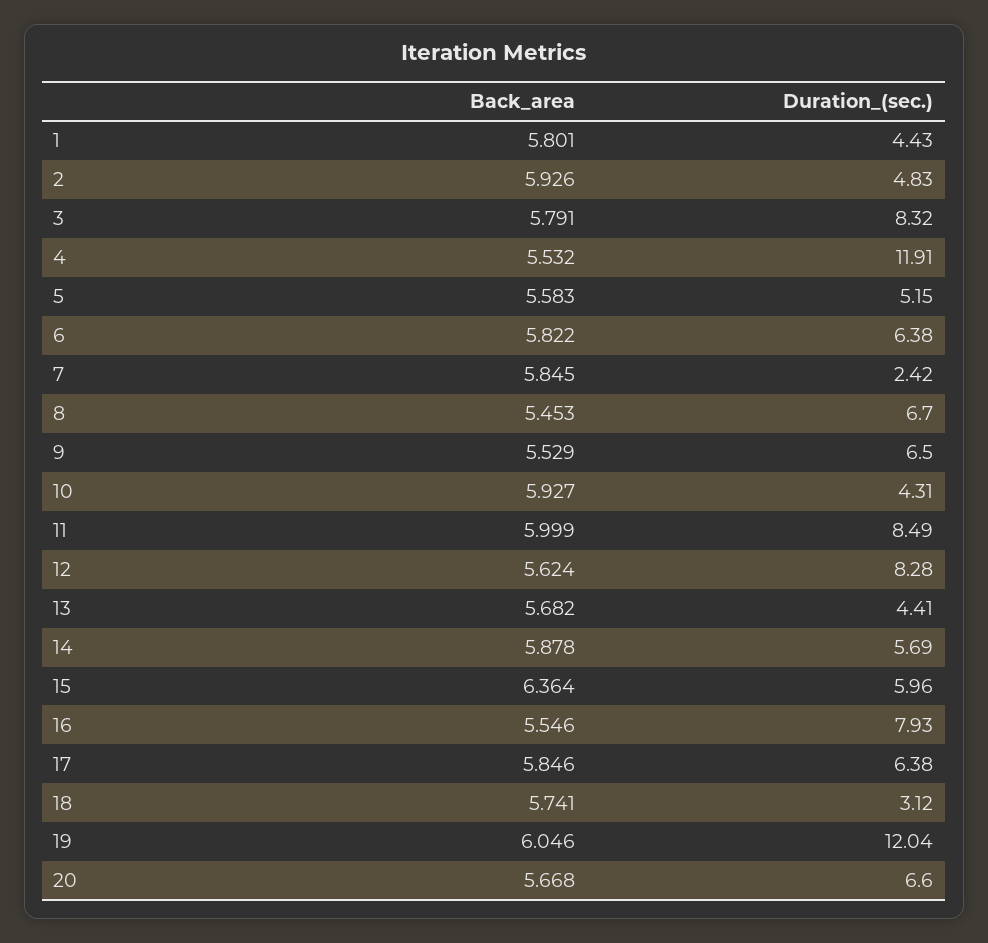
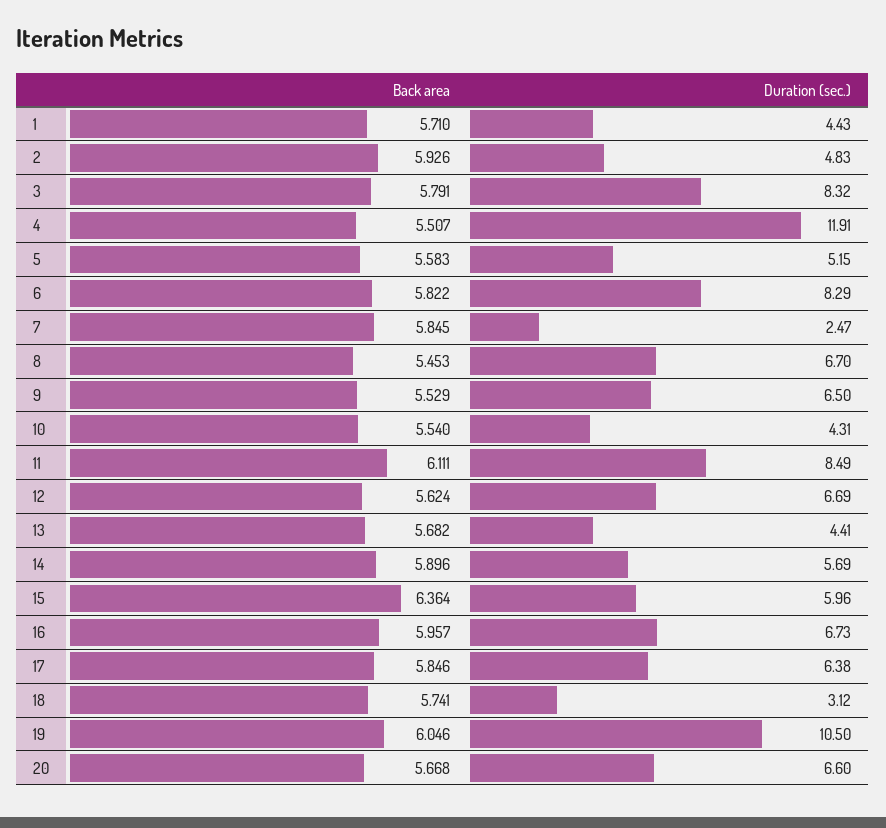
Back_area, 1: 5.801 -> 5.71
Back_area, 4: 5.532 -> 5.507
Duration_(sec.), 6: 6.38 -> 8.29
Duration_(sec.), 7: 2.42 -> 2.47
Back_area, 10: 5.927 -> 5.54
Back_area, 11: 5.999 -> 6.111
Duration_(sec.), 12: 8.28 -> 6.69
Back_area, 14: 5.878 -> 5.896
Back_area, 16: 5.546 -> 5.957
Duration_(sec.), 16: 7.93 -> 6.73
Duration_(sec.), 19: 12.04 -> 10.5

